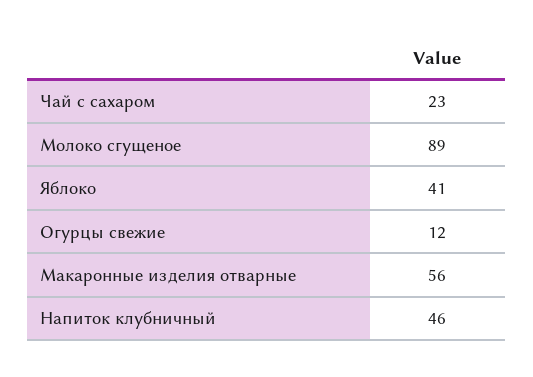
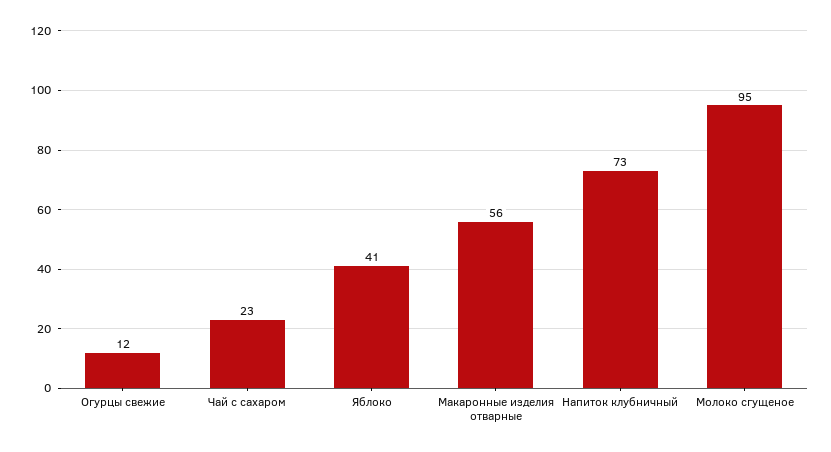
Молоко сгущеное: 89 -> 95
Напиток клубничный: 46 -> 73

